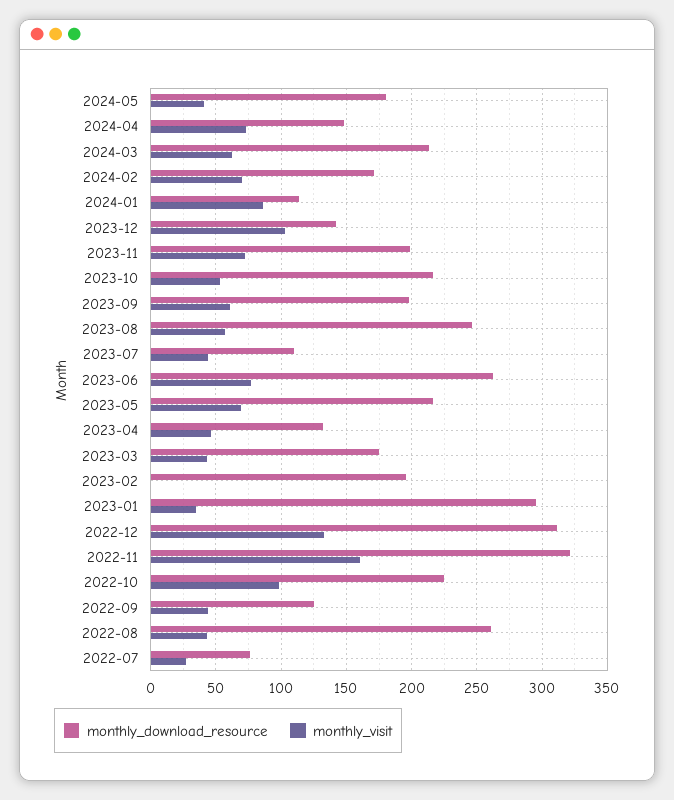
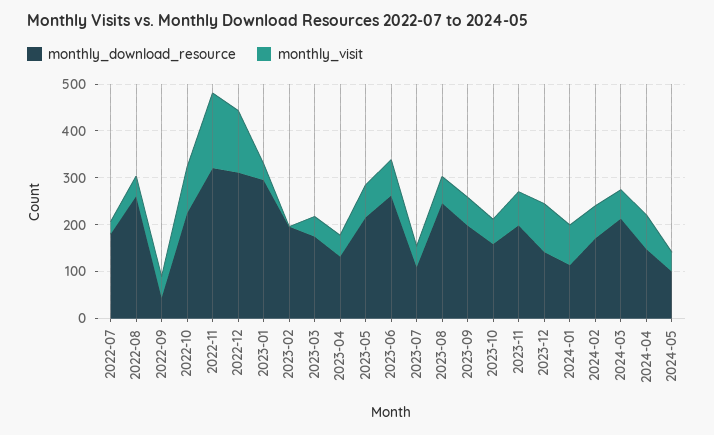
monthly_download_resource, 2024-05: 180 -> 100
monthly_download_resource, 2023-10: 215 -> 160
monthly_download_resource, 2022-09: 125 -> 40
monthly_download_resource, 2022-07: 75 -> 180

